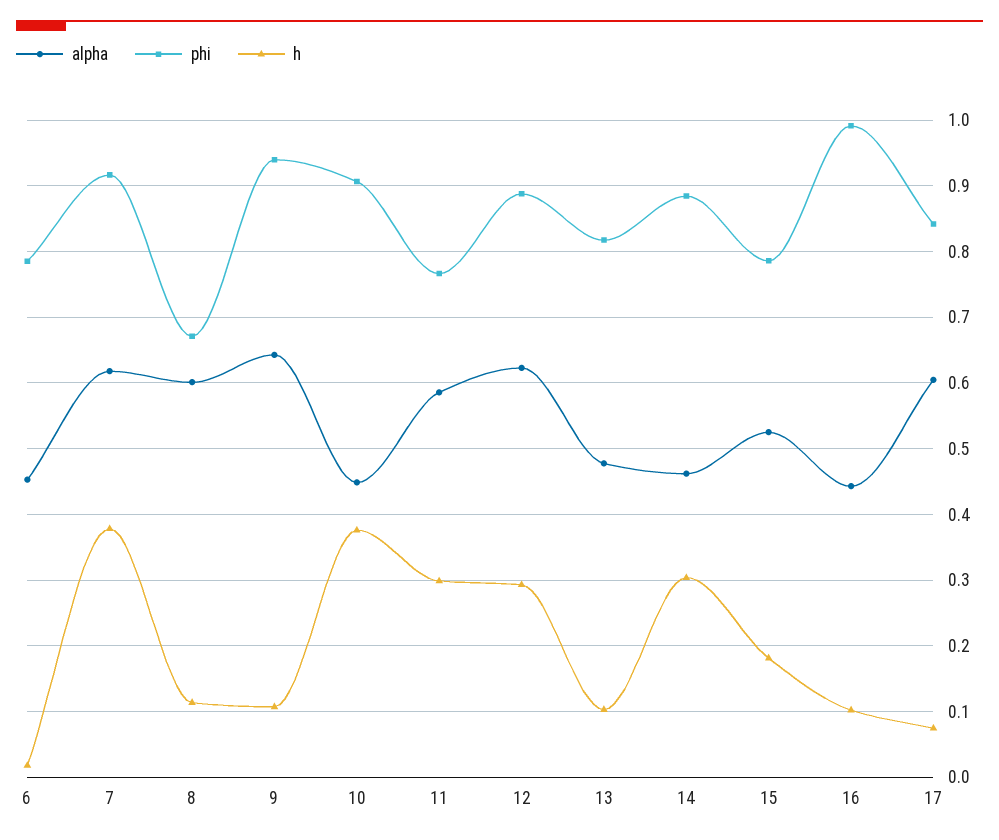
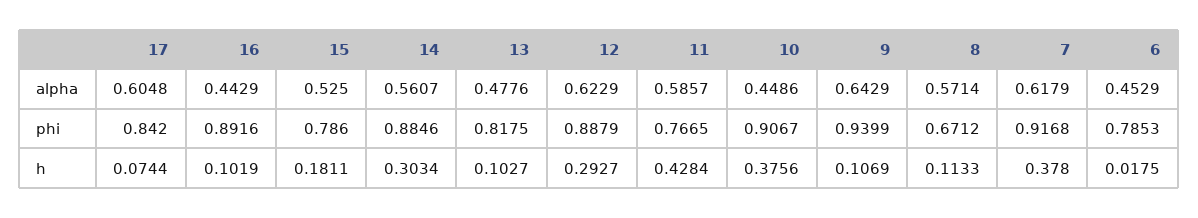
alpha, 8: 0.6 -> 0.5714
h, 11: 0.3 -> 0.4284
alpha, 14: 0.46 -> 0.5607
phi, 16: 0.99 -> 0.8916

